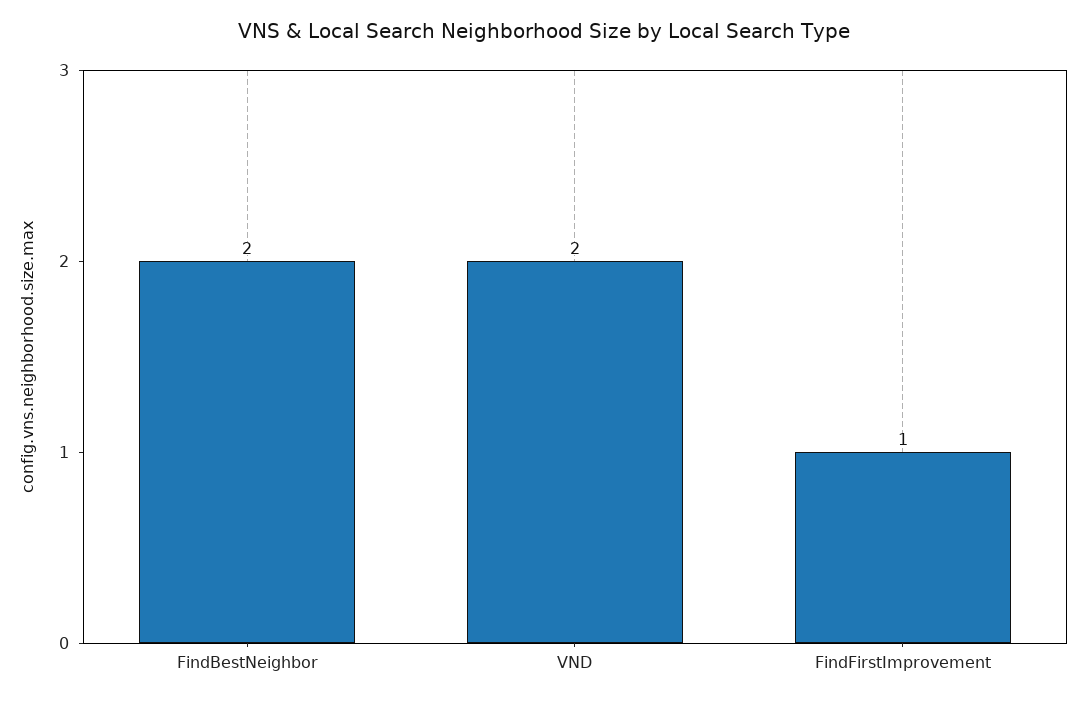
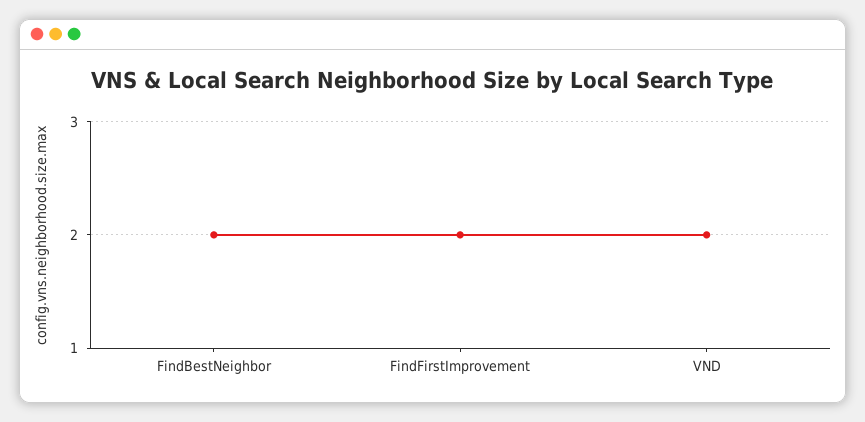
FindFirstImprovement: 1 -> 2

